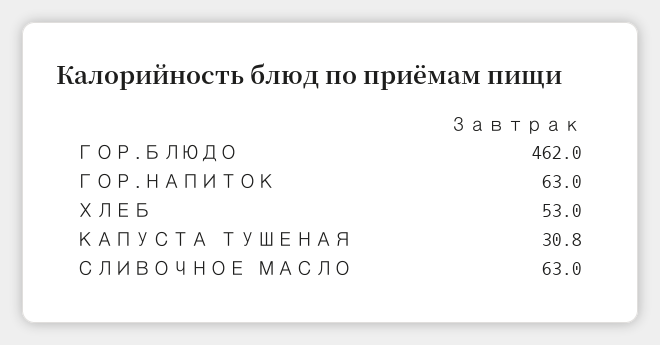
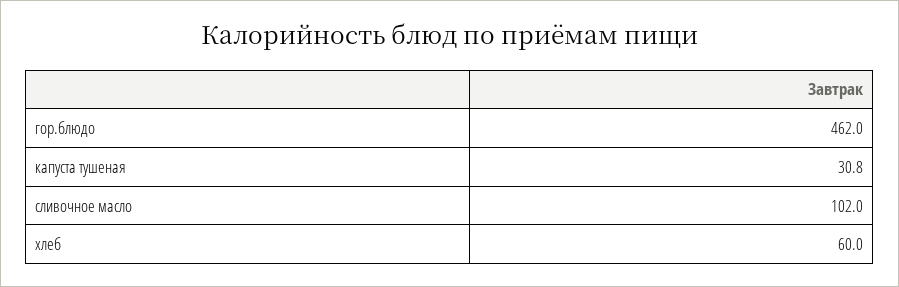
ГОР.НАПИТОК: 63 -> none
ХЛЕБ: 53 -> 60
СЛИВОЧНОЕ МАСЛО: 63 -> 102

